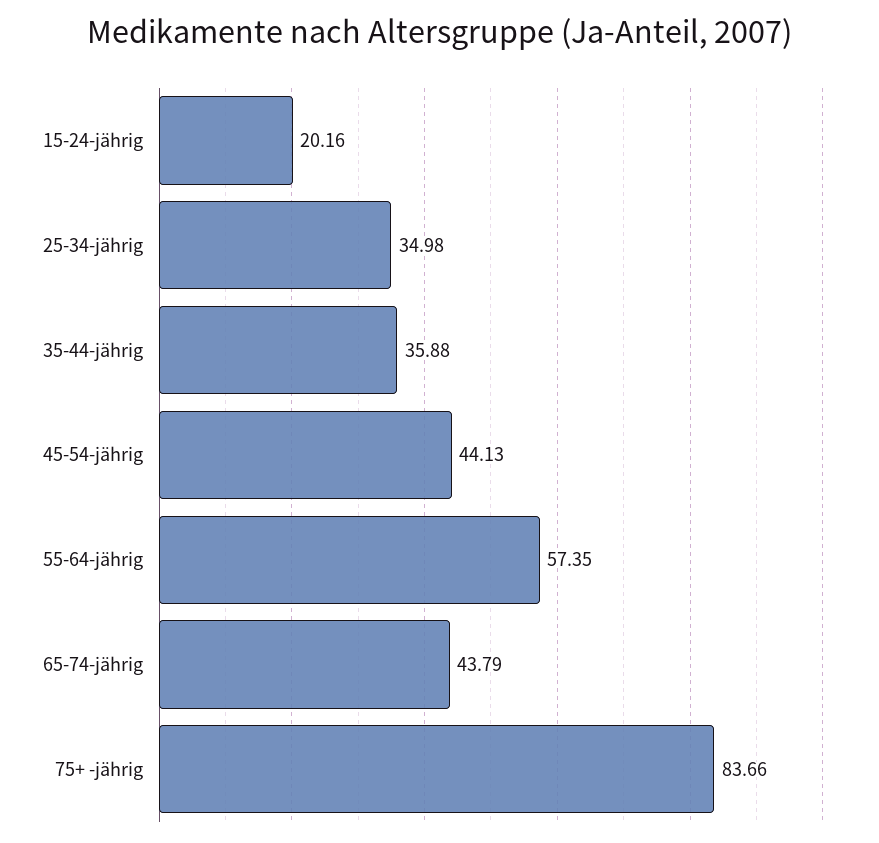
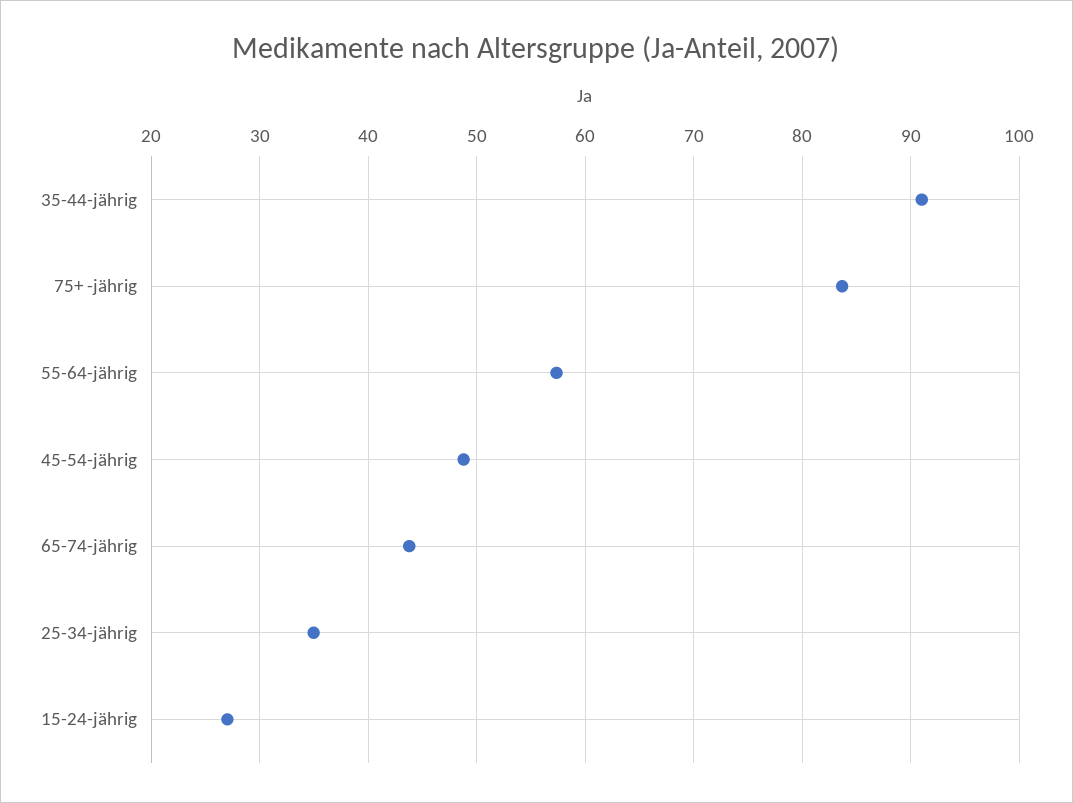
15-24-jährig: 20.16 -> 27
35-44-jährig: 35.88 -> 91
45-54-jährig: 44.13 -> 49

